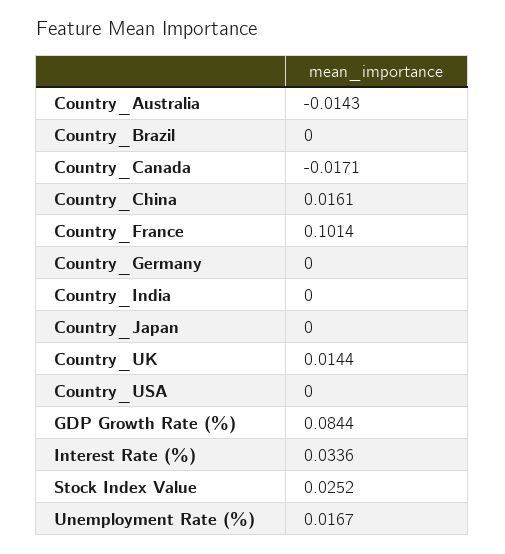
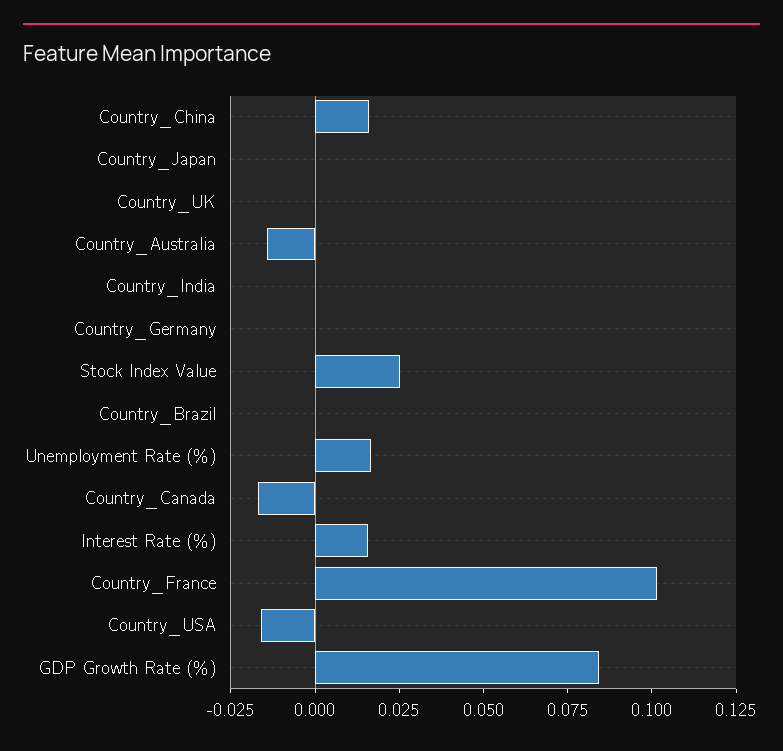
Country_UK: 0.0144 -> 0
Country_USA: 0 -> -0.015
Interest Rate (%): 0.0336 -> 0.015

